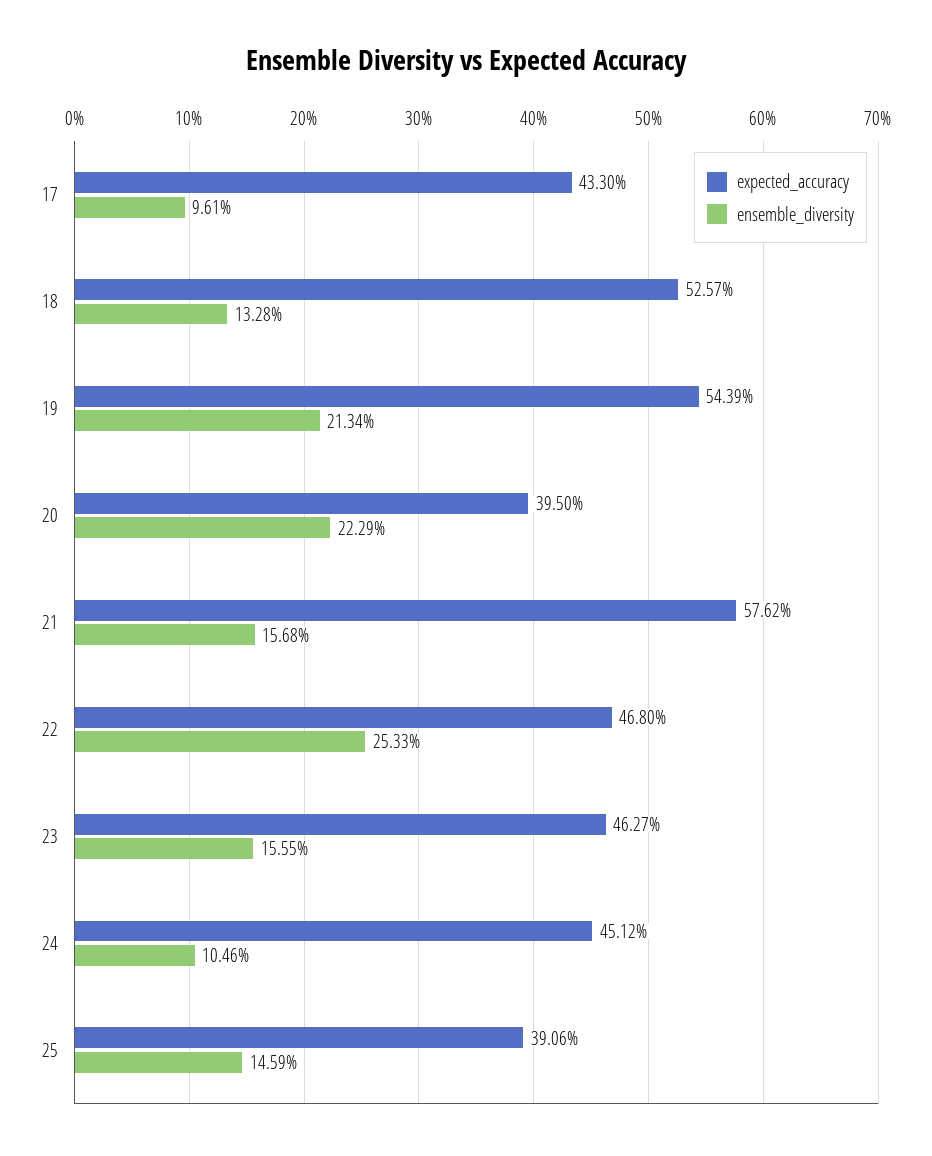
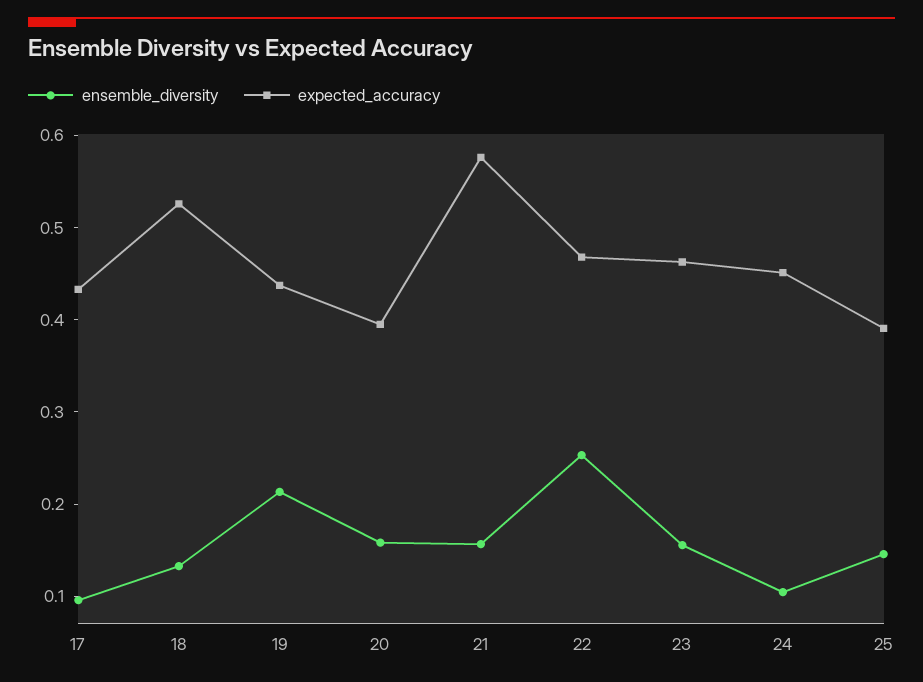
expected_accuracy, 19: 0.5439 -> 0.44
ensemble_diversity, 20: 0.2229 -> 0.16

